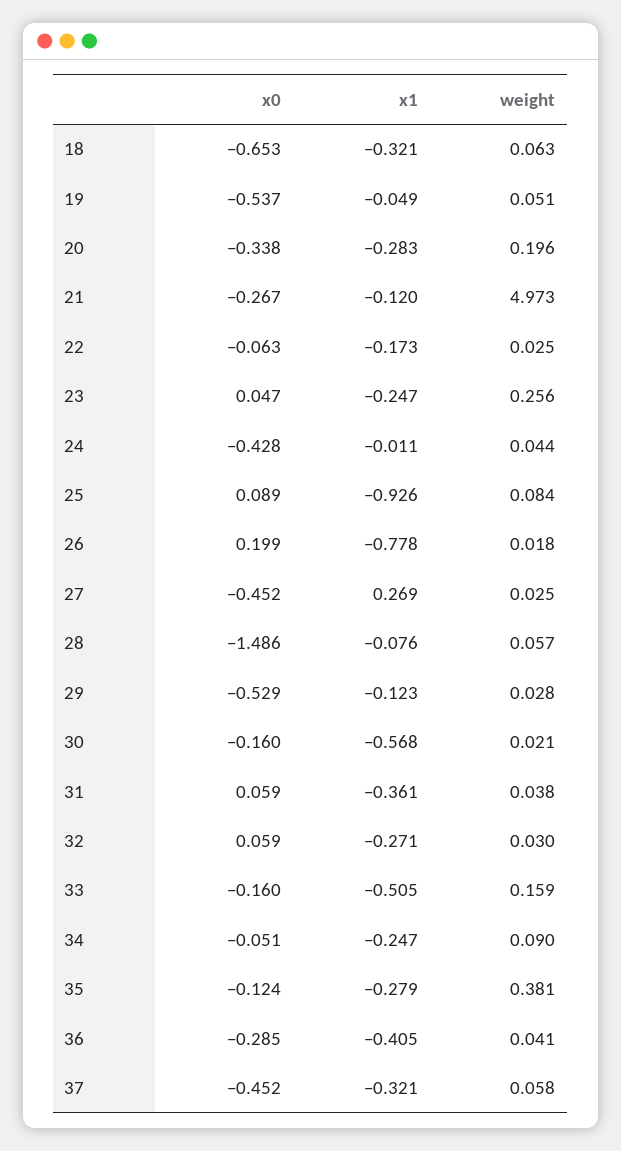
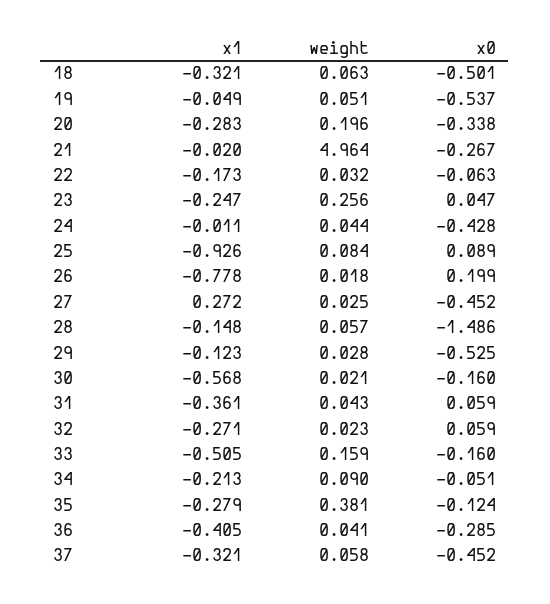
x0, 18: -0.653 -> -0.501
x1, 21: -0.12 -> -0.02
weight, 21: 4.973 -> 4.964
weight, 22: 0.025 -> 0.032
x1, 27: 0.269 -> 0.272
x1, 28: -0.076 -> -0.148
x0, 29: -0.529 -> -0.525
weight, 31: 0.038 -> 0.043
weight, 32: 0.03 -> 0.023
x1, 34: -0.247 -> -0.213

